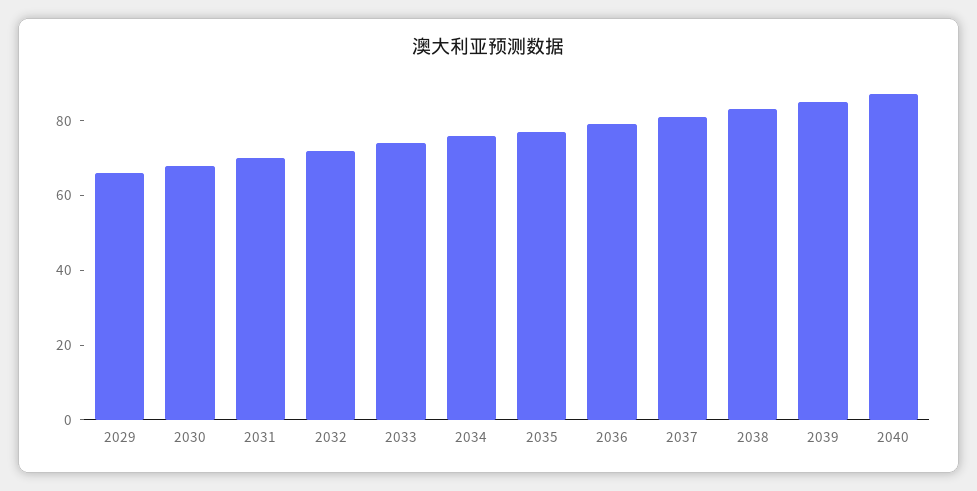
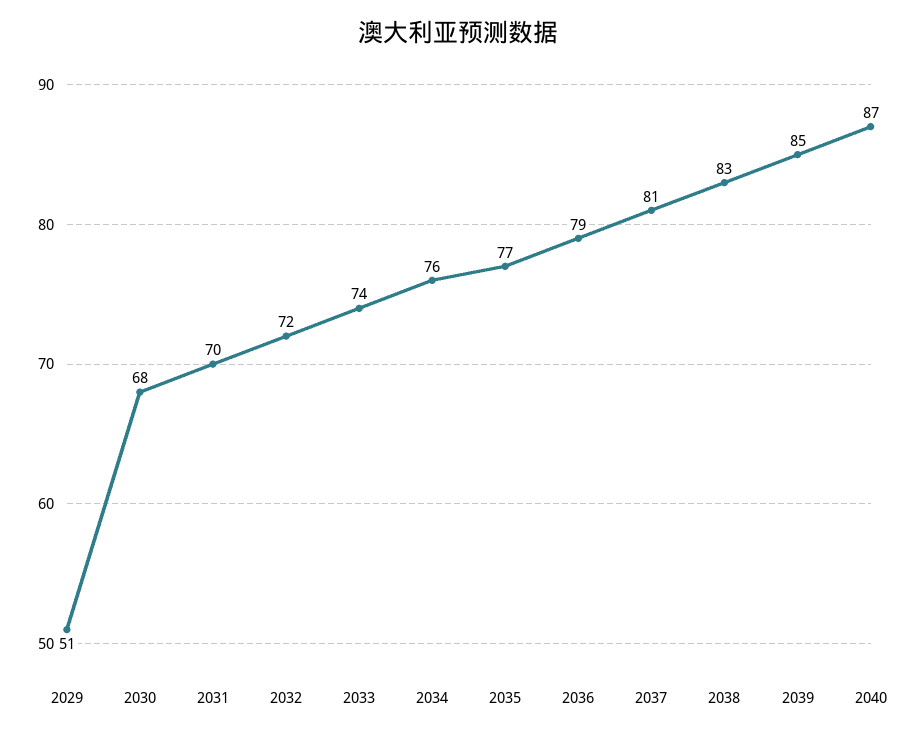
2029: 65 -> 51

